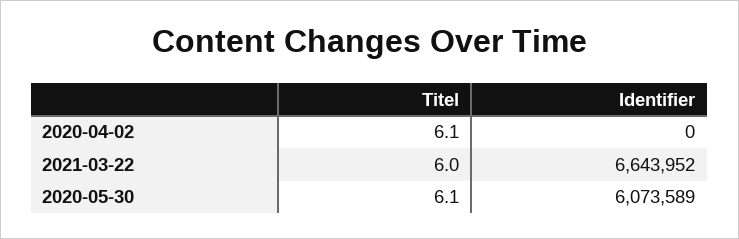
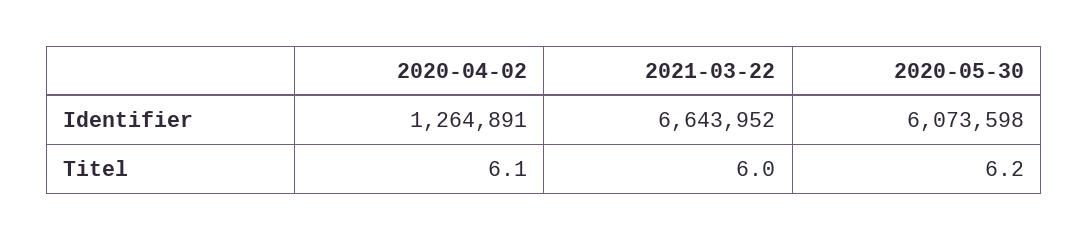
Identifier, 2020-04-02: 0 -> 1264891
Titel, 2020-05-30: 6.1 -> 6.2
Identifier, 2020-05-30: 6073589 -> 6073598

